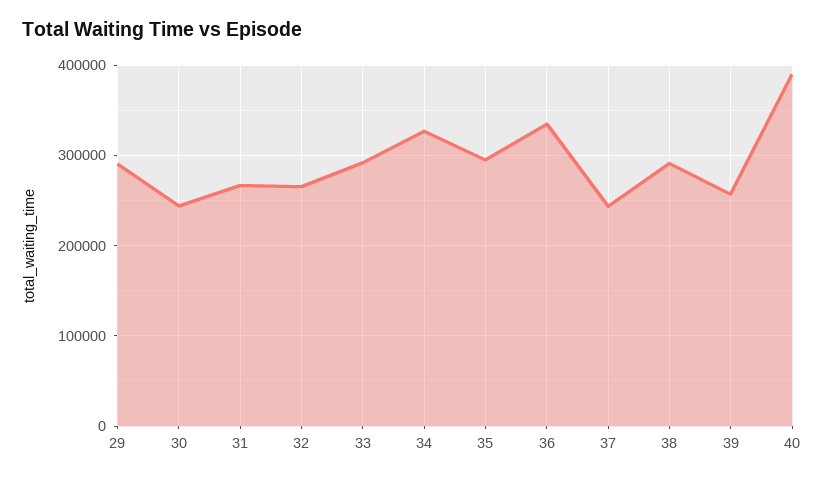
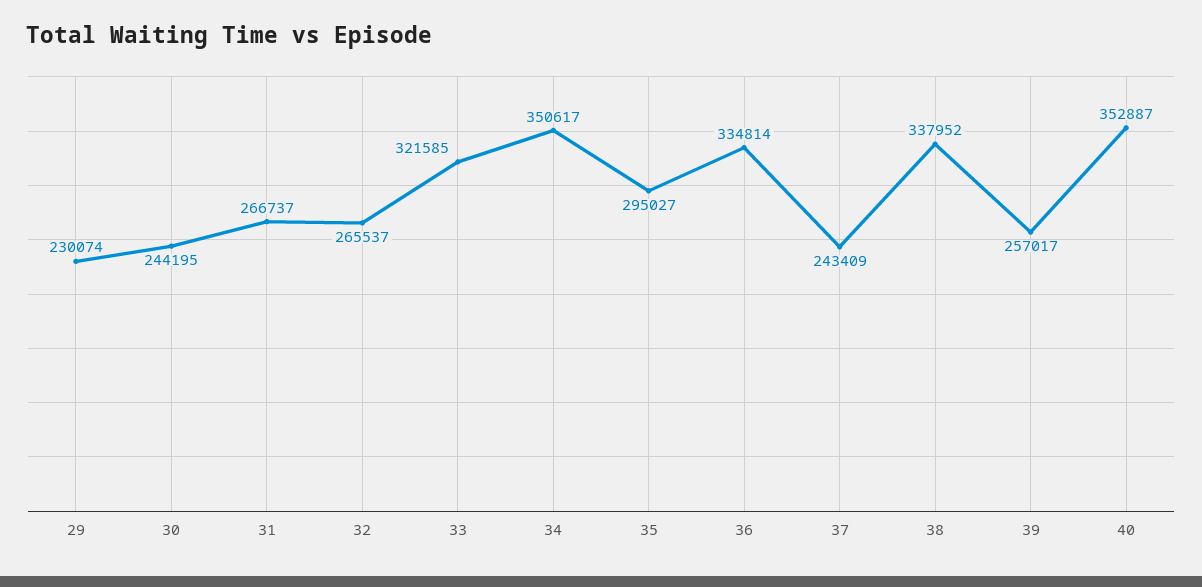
29: 290000 -> 230074
33: 290000 -> 321585
34: 330000 -> 350617
38: 290000 -> 337952
40: 390000 -> 352887

